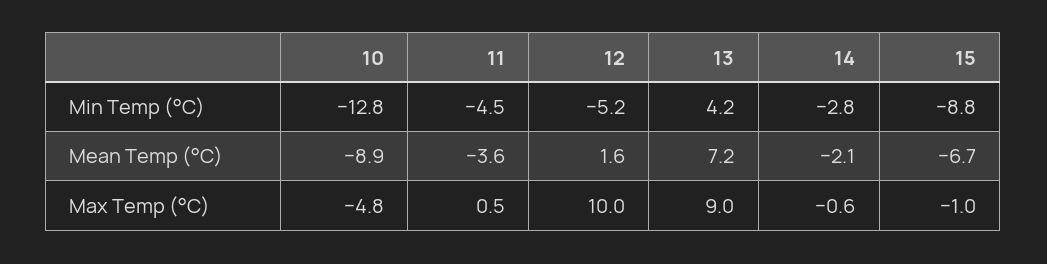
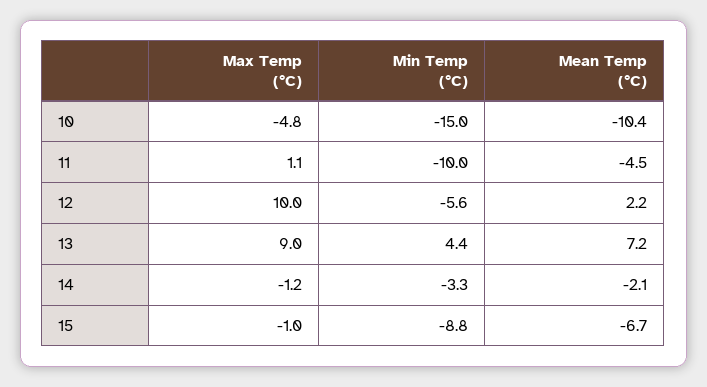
10, Min Temp (°C): -12.8 -> -15
11, Min Temp (°C): -4.5 -> -10
12, Min Temp (°C): -5.2 -> -5.6
13, Min Temp (°C): 4.2 -> 4.4
14, Min Temp (°C): -2.8 -> -3.3
10, Mean Temp (°C): -8.9 -> -10.4
11, Mean Temp (°C): -3.6 -> -4.5
12, Mean Temp (°C): 1.6 -> 2.2
11, Max Temp (°C): 0.5 -> 1.1
14, Max Temp (°C): -0.6 -> -1.2

